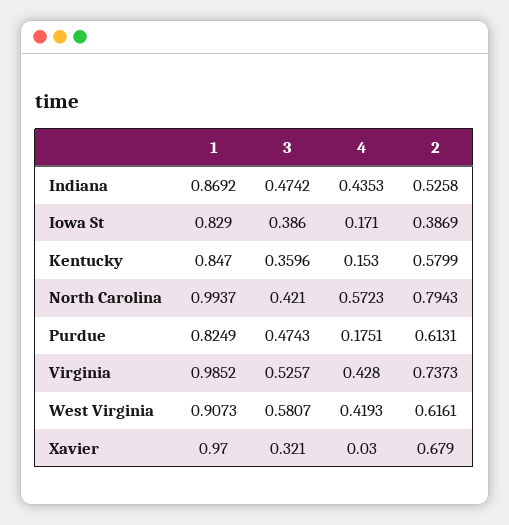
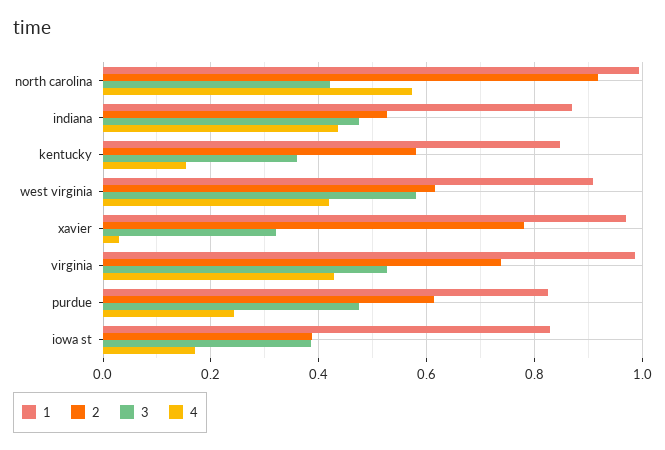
2, North Carolina: 0.7943 -> 0.92
4, Purdue: 0.1751 -> 0.24
2, Xavier: 0.679 -> 0.78

